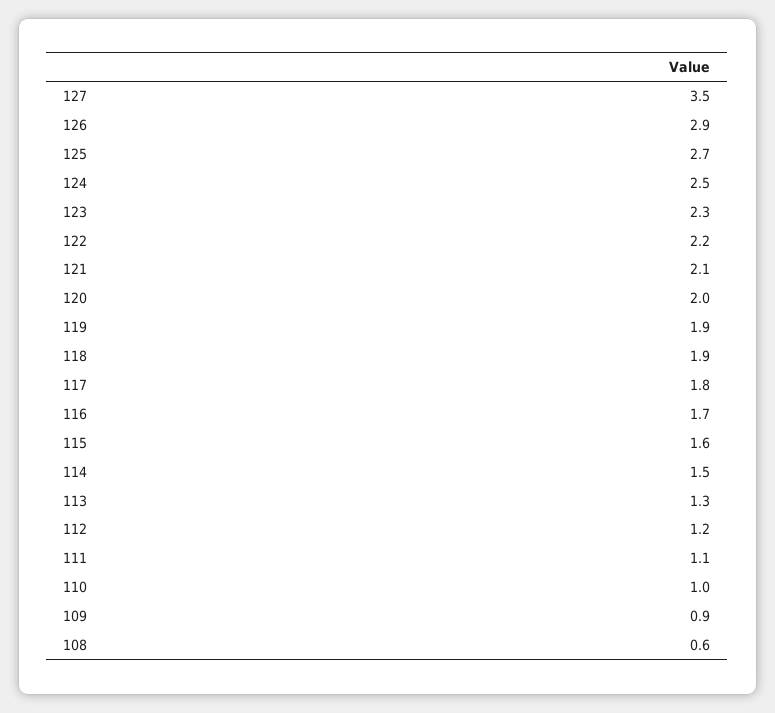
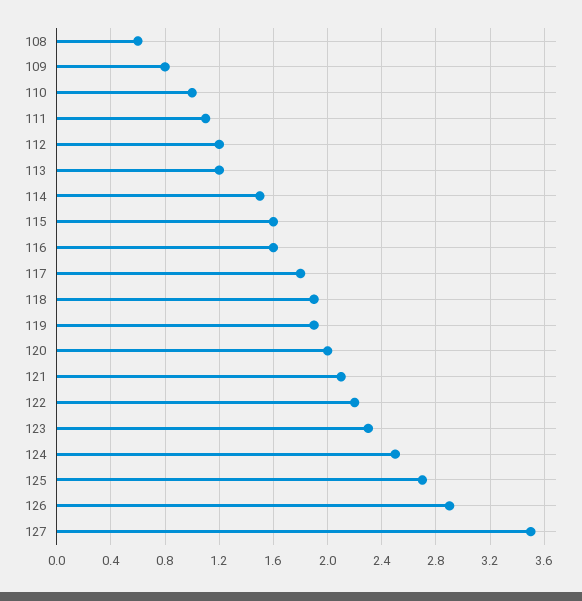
116: 1.7 -> 1.6
113: 1.3 -> 1.2
109: 0.9 -> 0.8

